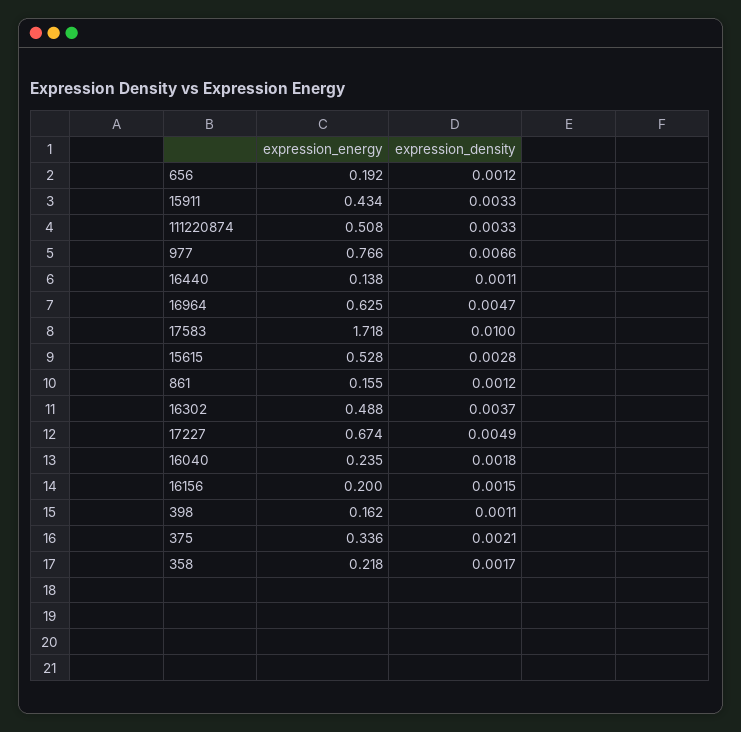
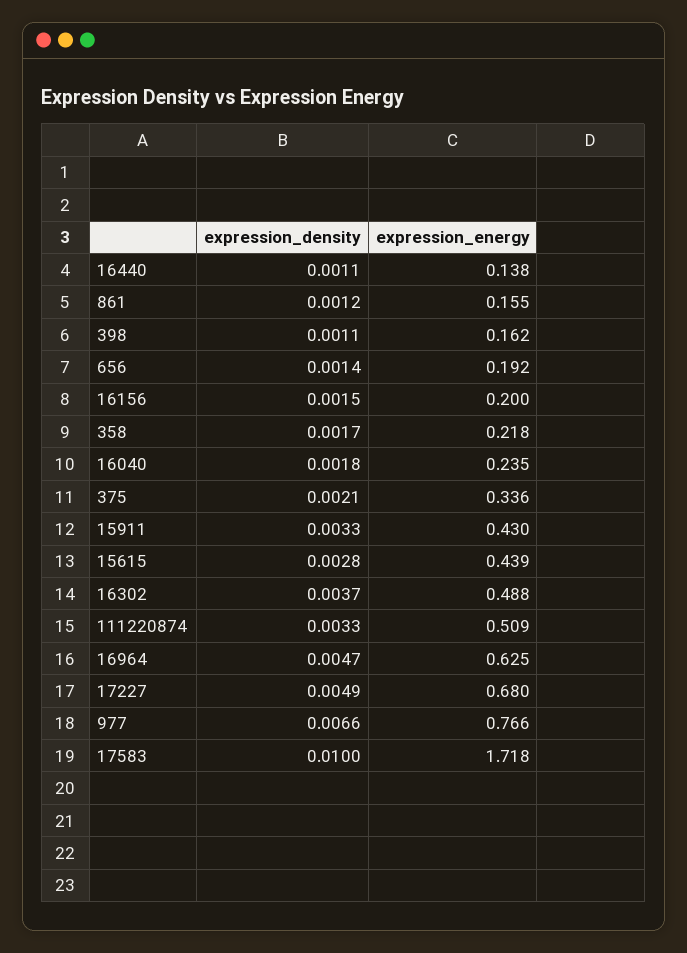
expression_density, 656: 0.0012 -> 0.0014
expression_energy, 15911: 0.434 -> 0.43
expression_energy, 111220874: 0.508 -> 0.509
expression_energy, 15615: 0.528 -> 0.439
expression_energy, 17227: 0.674 -> 0.68

